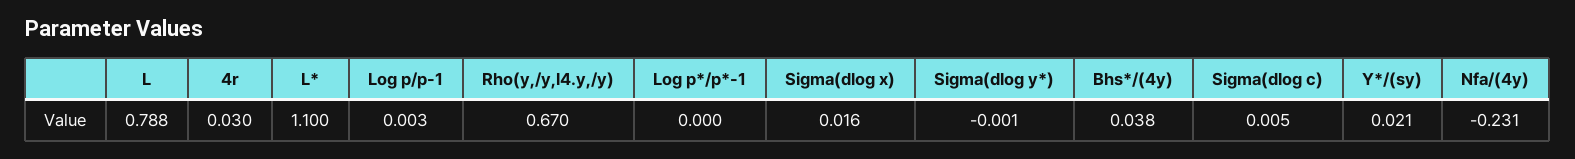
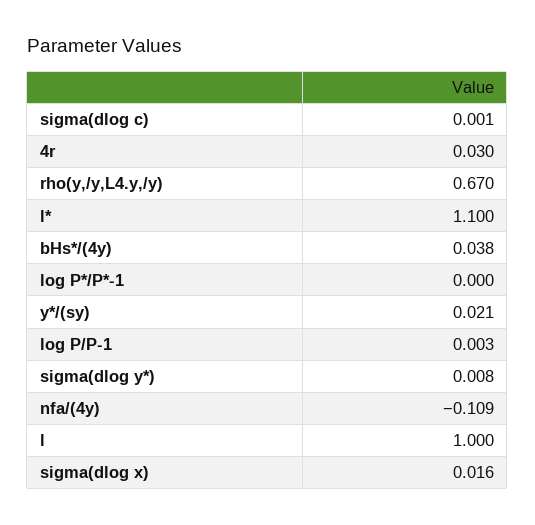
L: 0.788 -> 1
Sigma(dlog y*): -0.001 -> 0.008
Sigma(dlog c): 0.005 -> 0.001
Nfa/(4y): -0.231 -> -0.109

